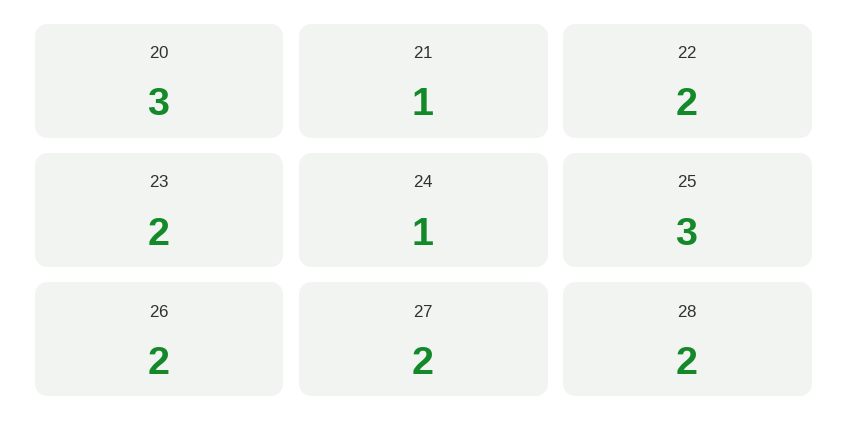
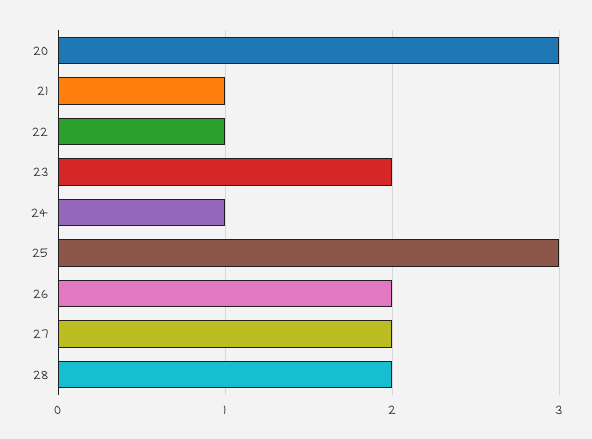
22: 2 -> 1

